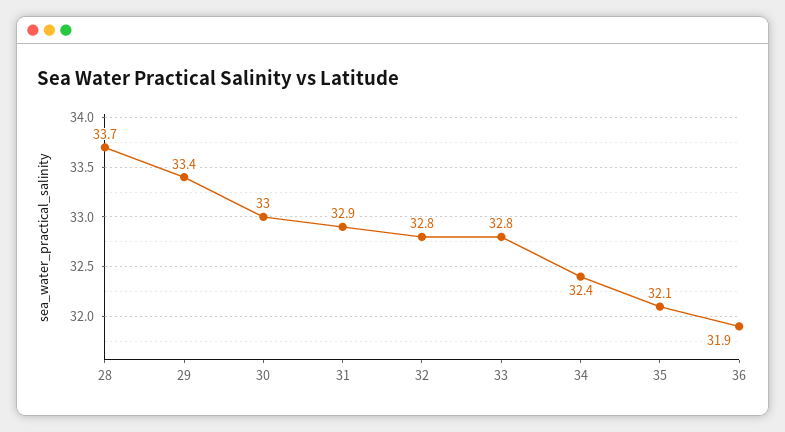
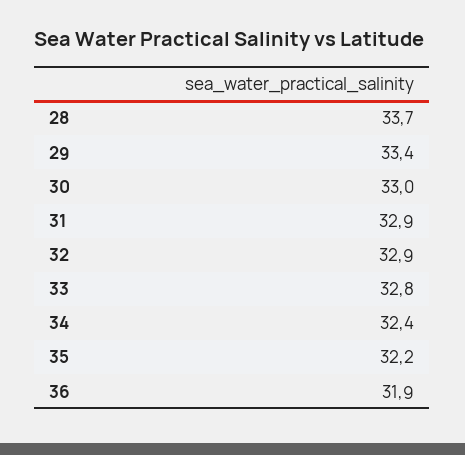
32: 32.8 -> 32.9
35: 32.1 -> 32.2

